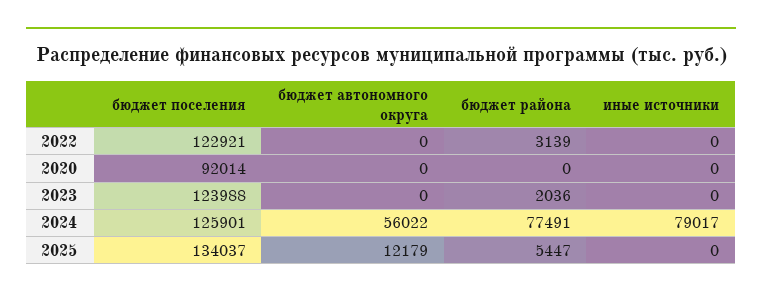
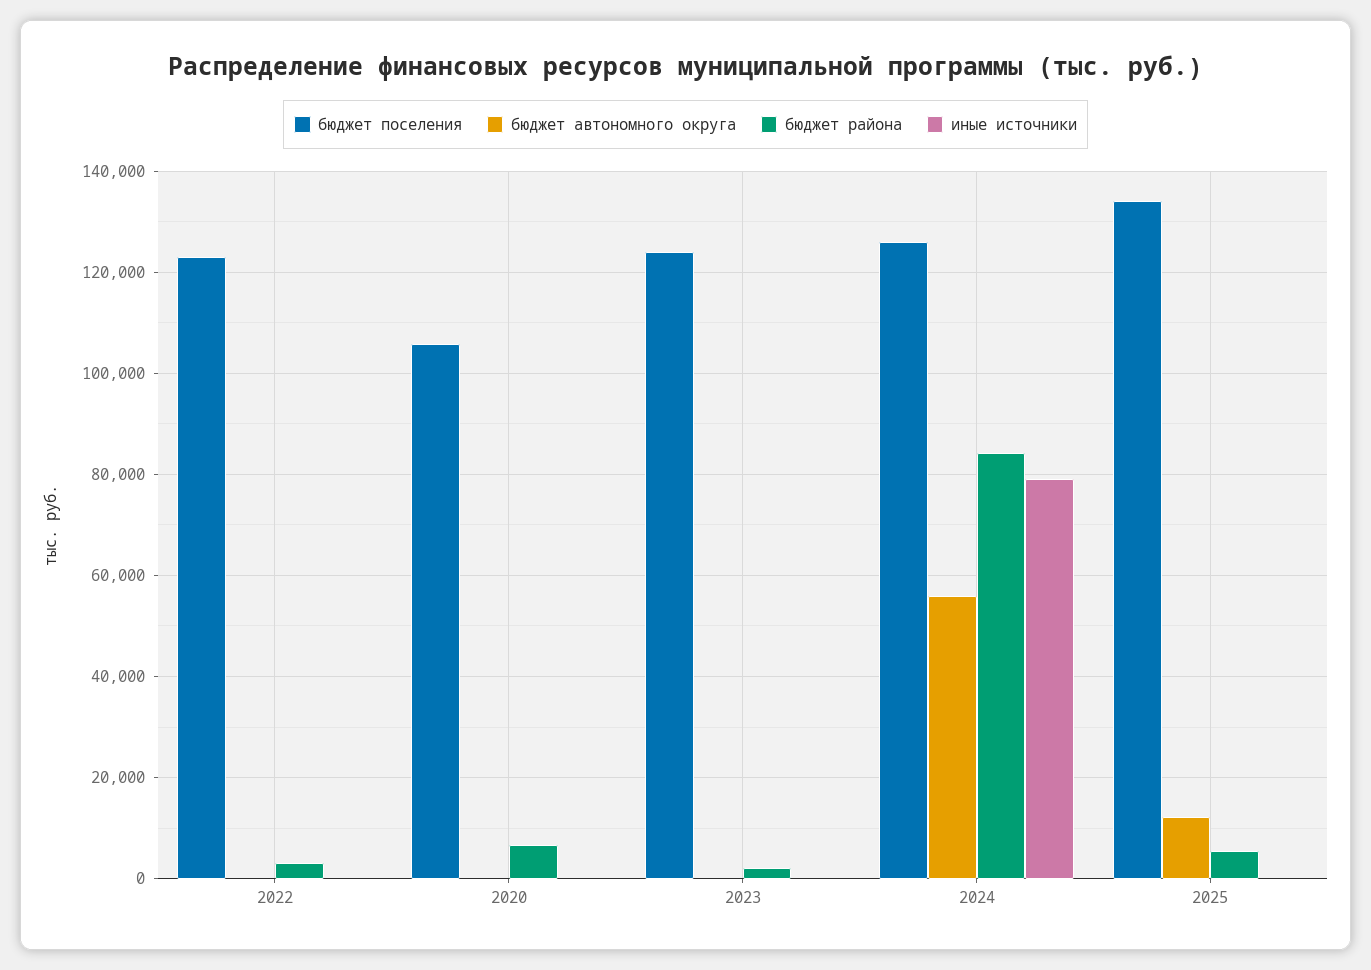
бюджет поселения, 2020: 92014 -> 106000
бюджет района, 2020: 0 -> 6000
бюджет района, 2024: 77491 -> 84000

